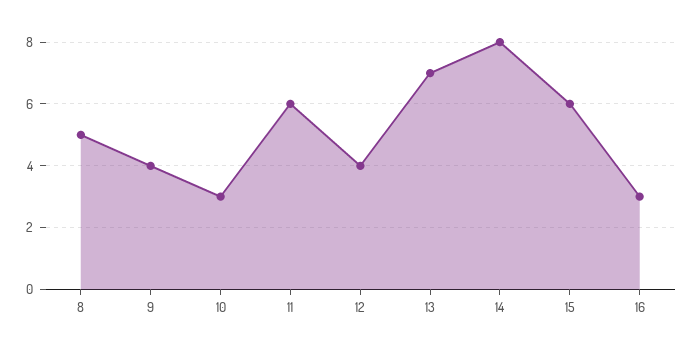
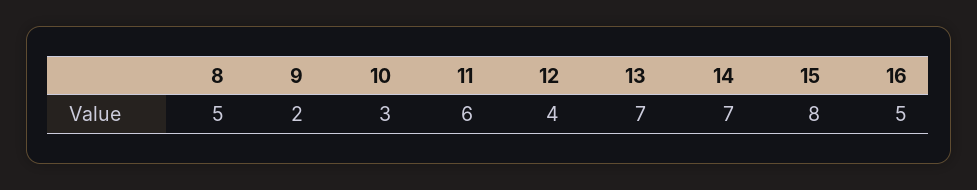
9: 4 -> 2
14: 8 -> 7
15: 6 -> 8
16: 3 -> 5

